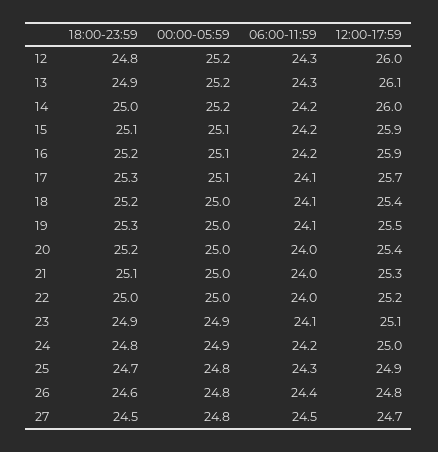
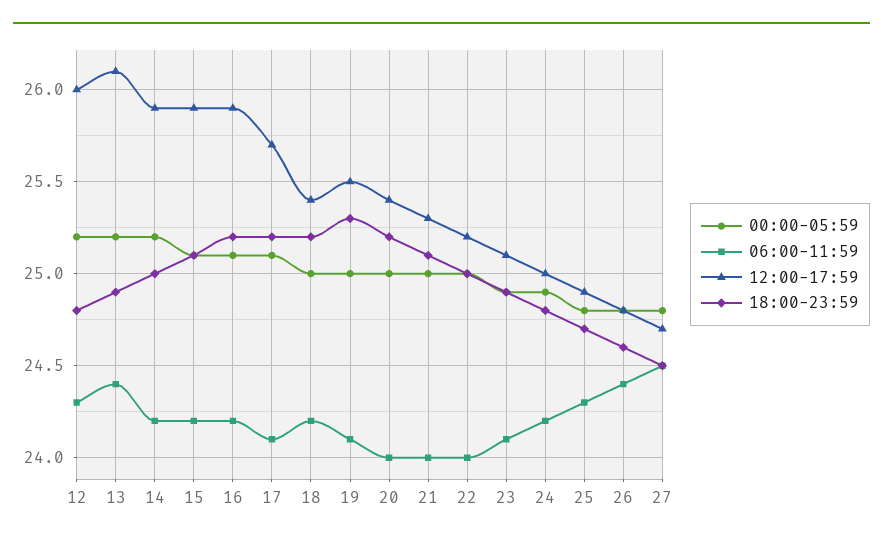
06:00-11:59, 13: 24.3 -> 24.4
12:00-17:59, 14: 26 -> 25.9
18:00-23:59, 17: 25.3 -> 25.2
06:00-11:59, 18: 24.1 -> 24.2

